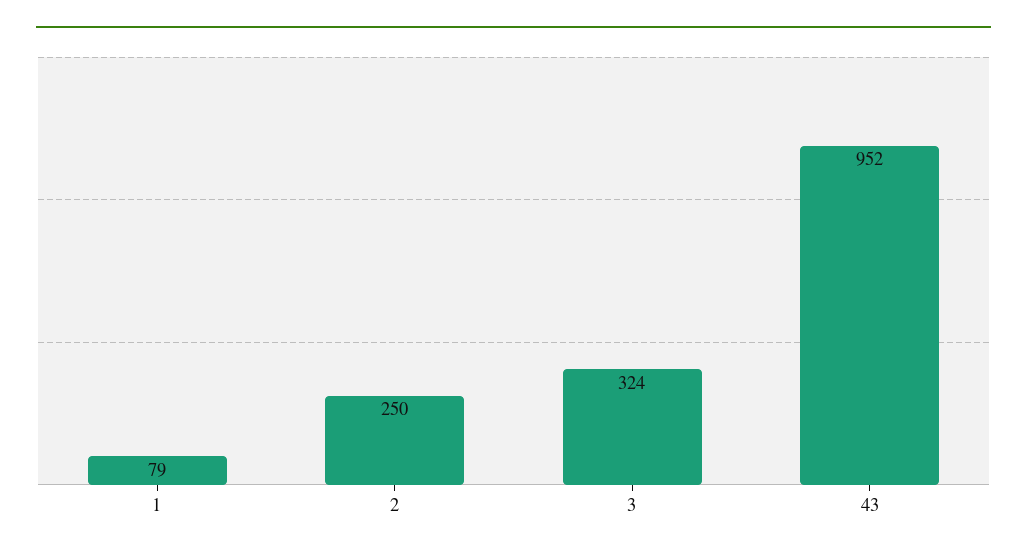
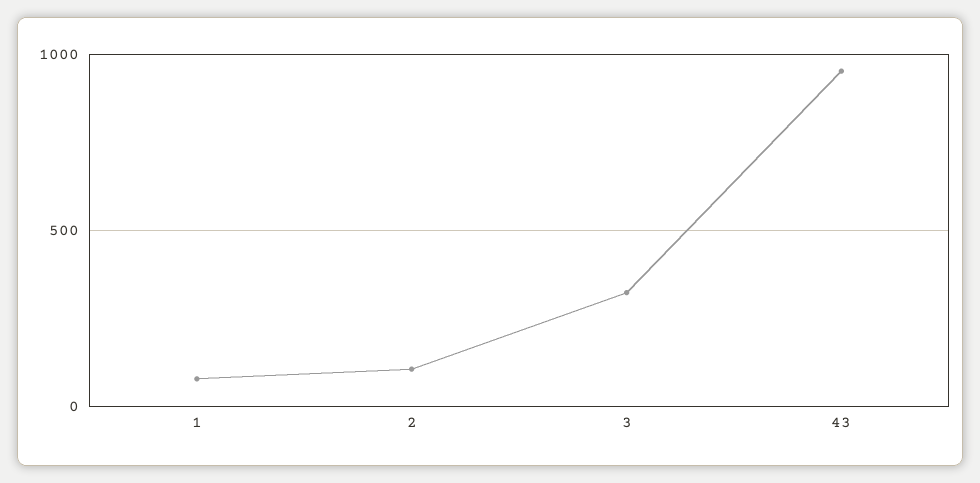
2: 250 -> 100

